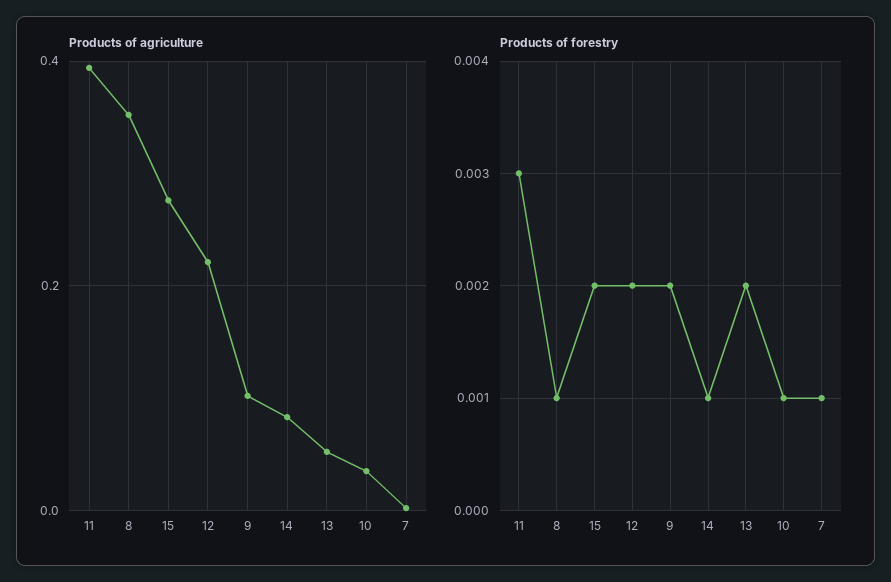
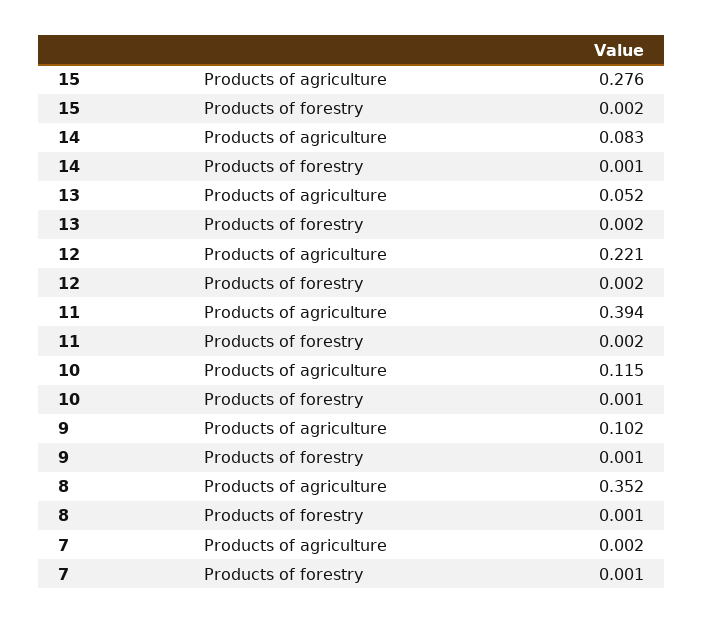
Products of agriculture, 10: 0.04 -> 0.115
Products of forestry, 11: 0.003 -> 0.002
Products of forestry, 9: 0.002 -> 0.001

